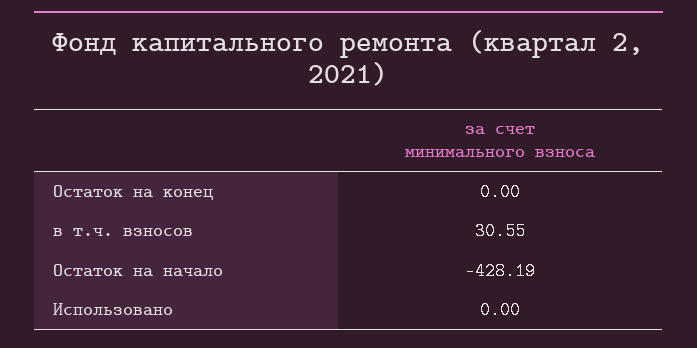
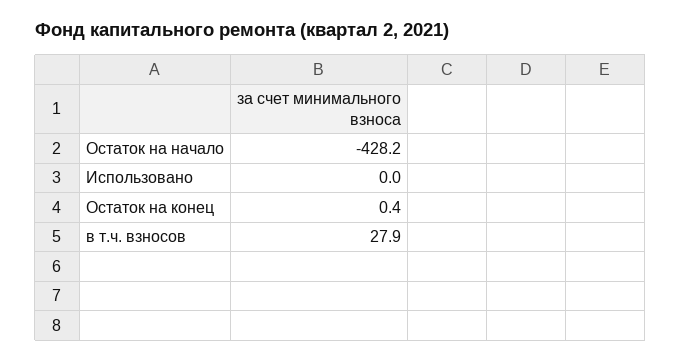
Остаток на конец: 0 -> 0.4
в т.ч. взносов: 30.55 -> 27.9

